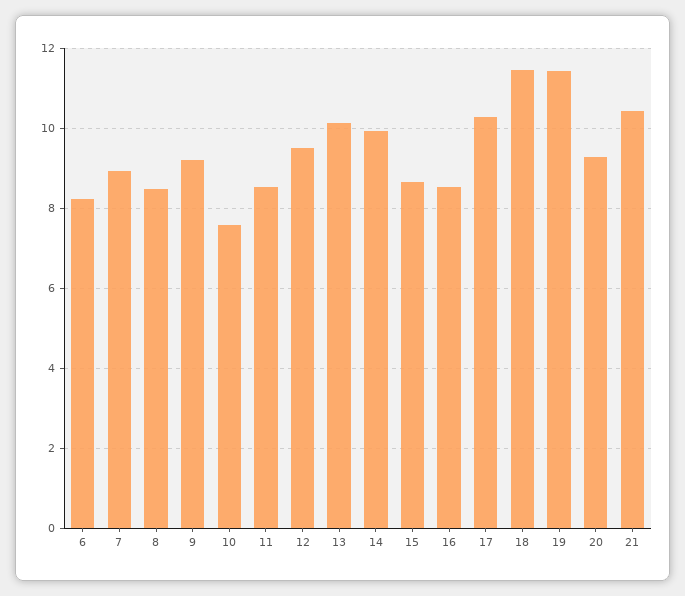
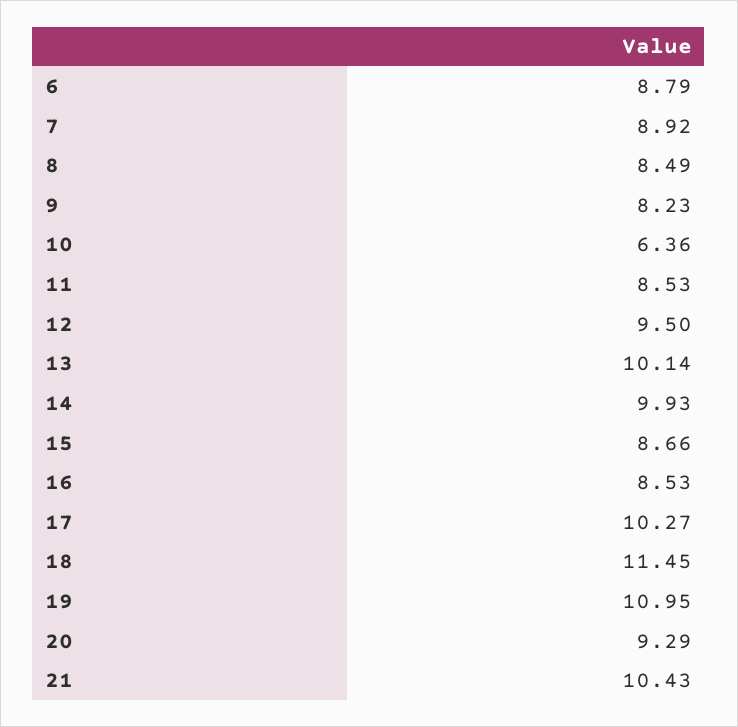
6: 8.2 -> 8.79
9: 9.2 -> 8.23
10: 7.6 -> 6.36
19: 11.4 -> 10.95

